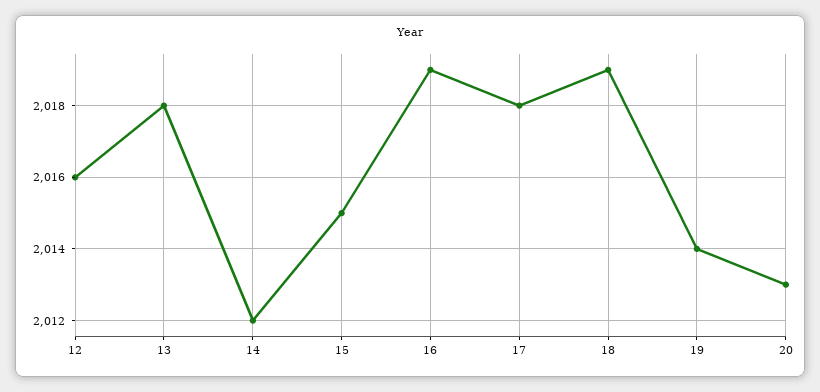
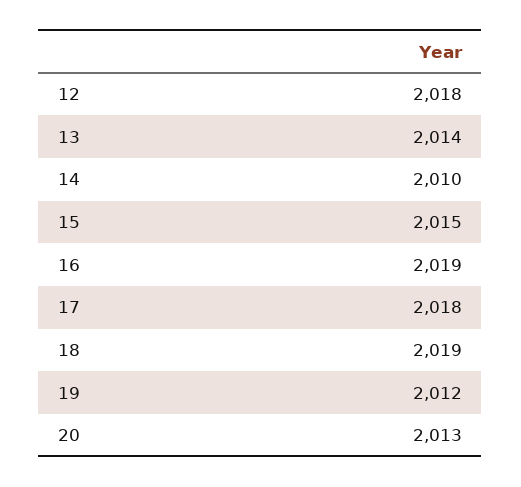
12: 2016 -> 2018
13: 2018 -> 2014
14: 2012 -> 2010
19: 2014 -> 2012

